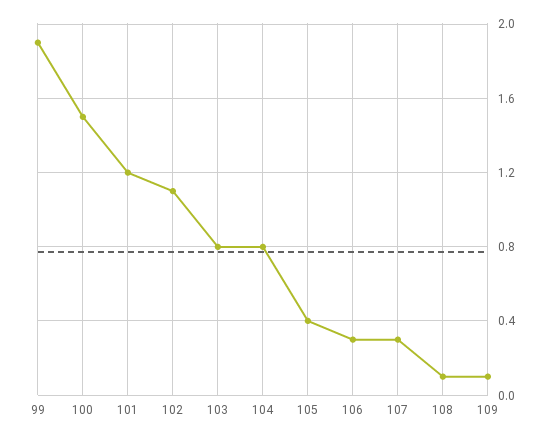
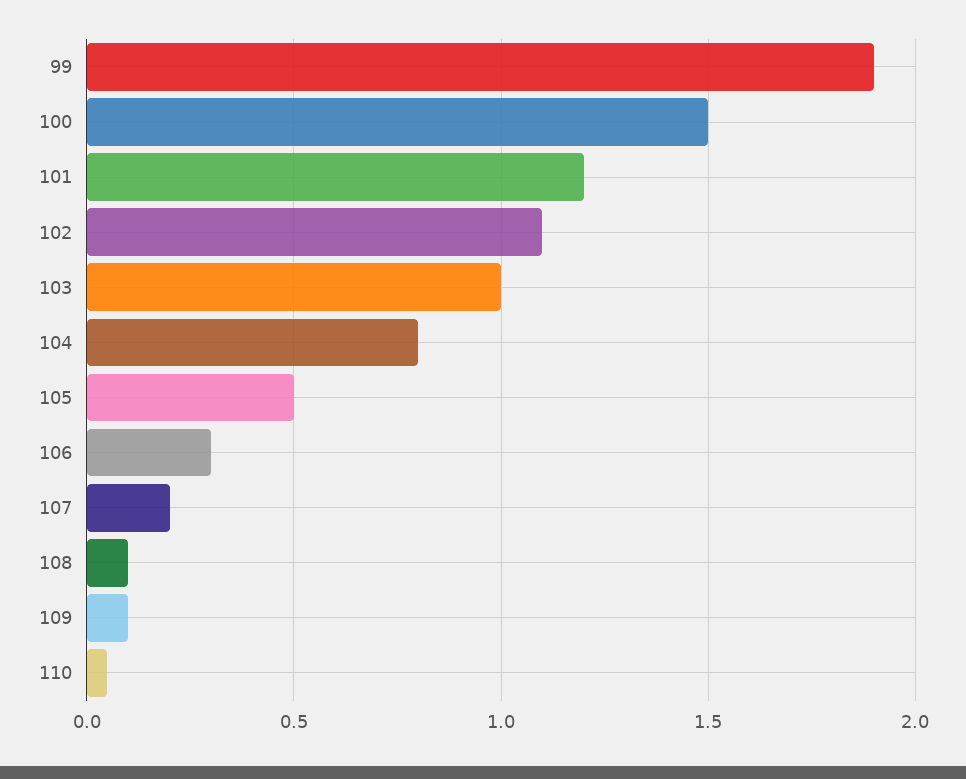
103: 0.8 -> 1
105: 0.4 -> 0.5
107: 0.3 -> 0.2
110: none -> 0.05

